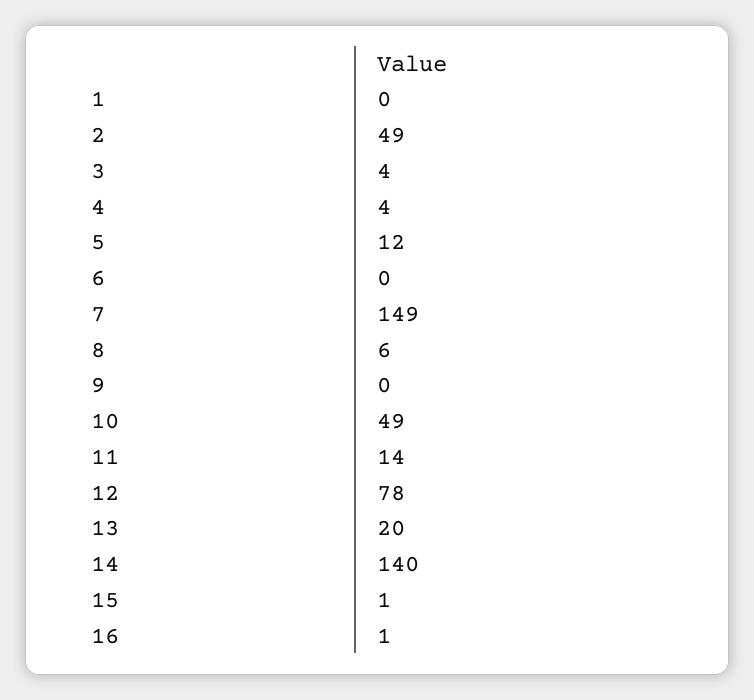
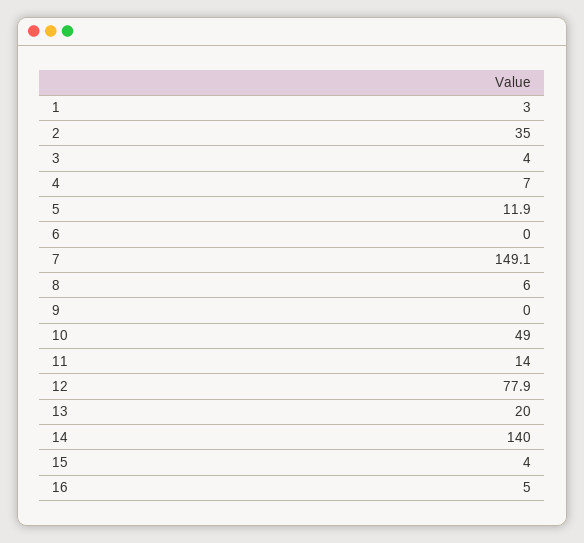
1: 0 -> 3
2: 49 -> 35
4: 4 -> 7
15: 1 -> 4
16: 1 -> 5

